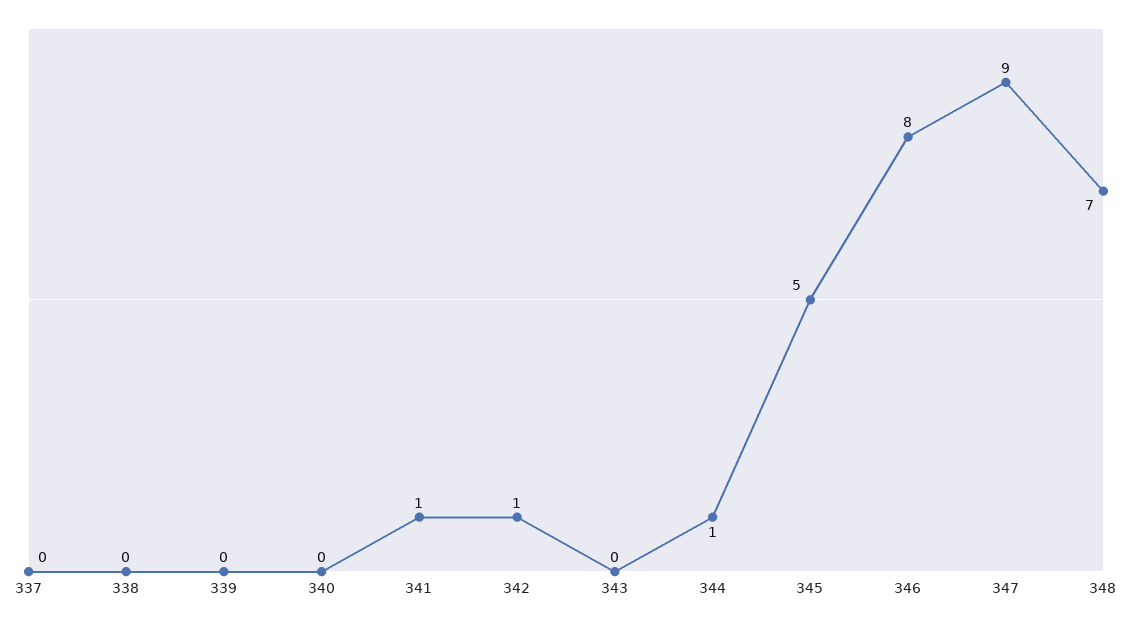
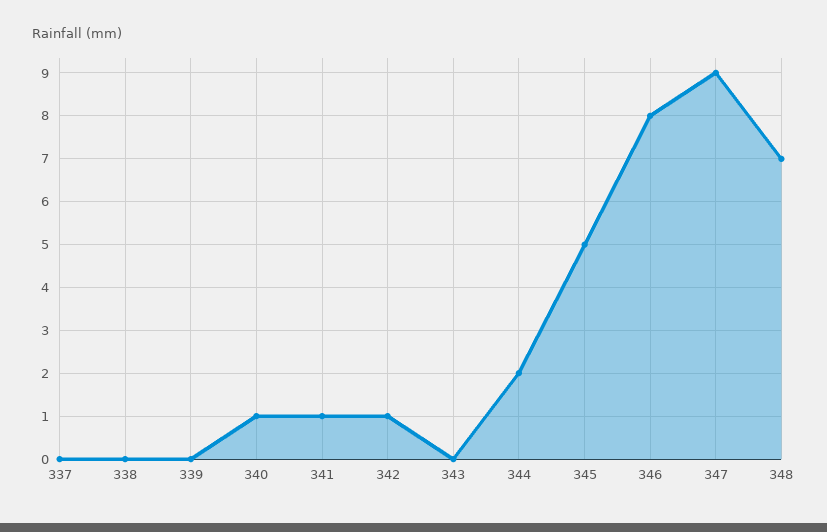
340: 0 -> 1
344: 1 -> 2

